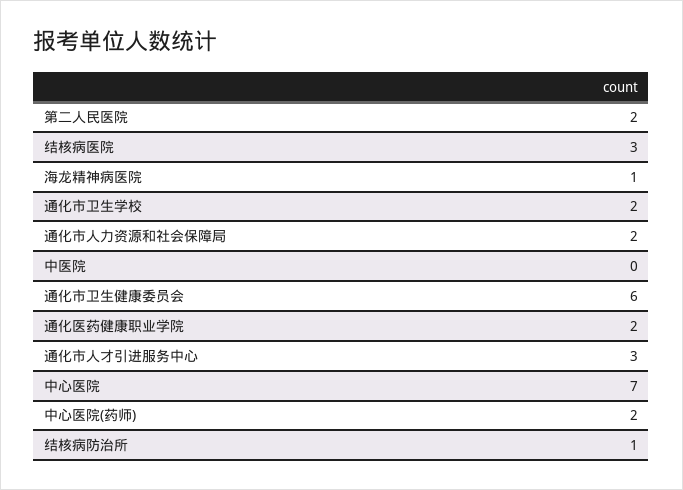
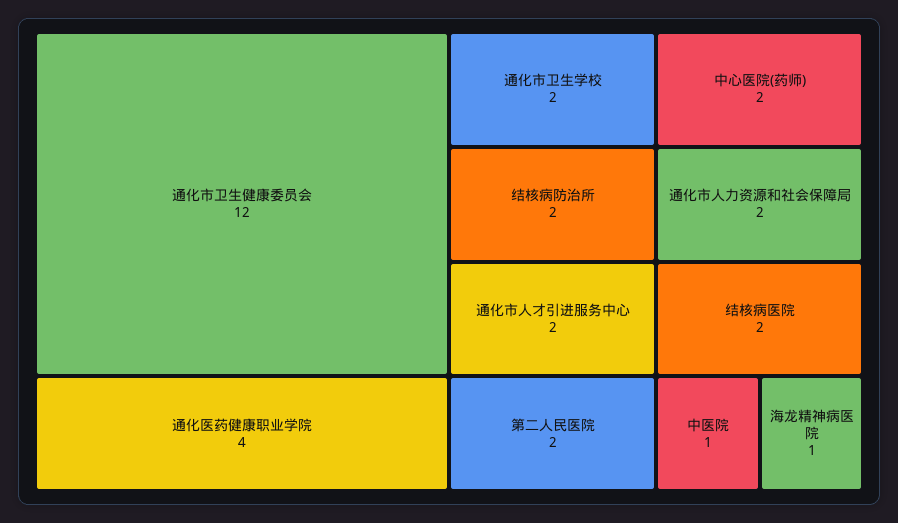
结核病医院: 3 -> 2
中医院: 0 -> 1
通化市卫生健康委员会: 6 -> 12
通化医药健康职业学院: 2 -> 4
通化市人才引进服务中心: 3 -> 2
中心医院: 7 -> none
结核病防治所: 1 -> 2

